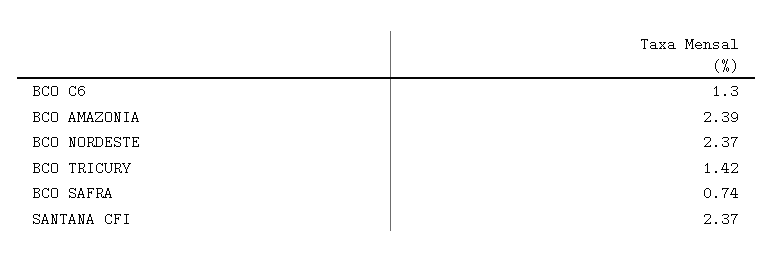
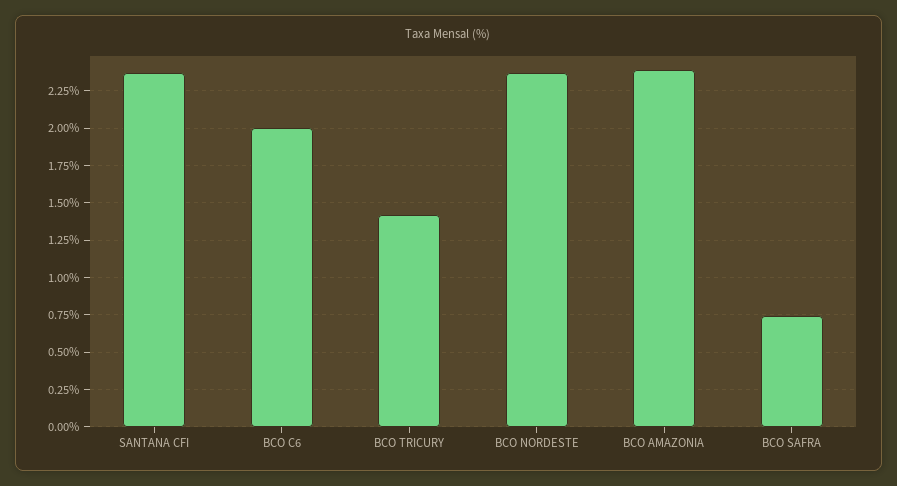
BCO C6: 1.3 -> 2

